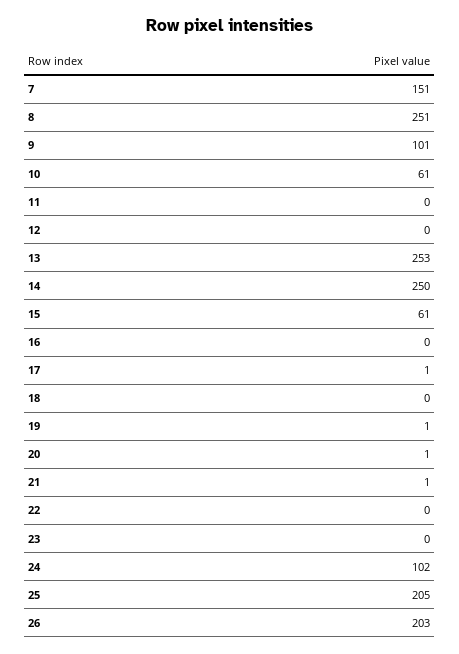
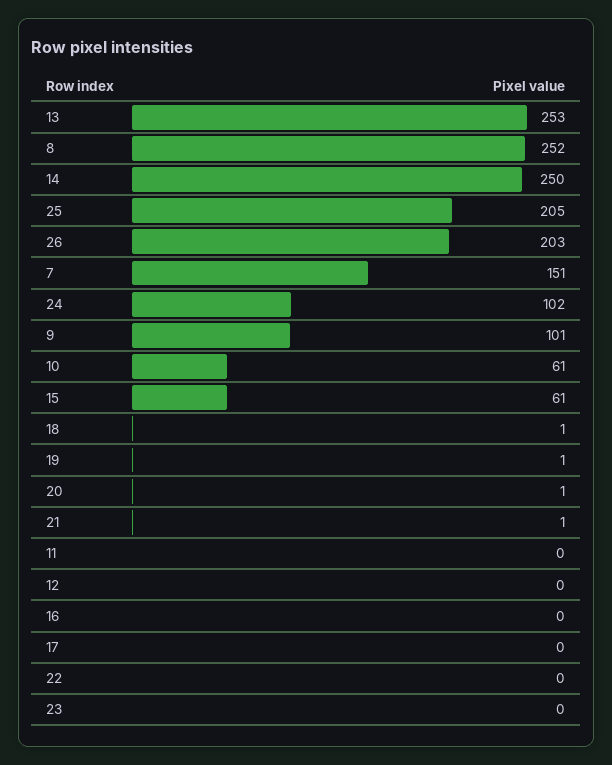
8: 251 -> 252
17: 1 -> 0
18: 0 -> 1

